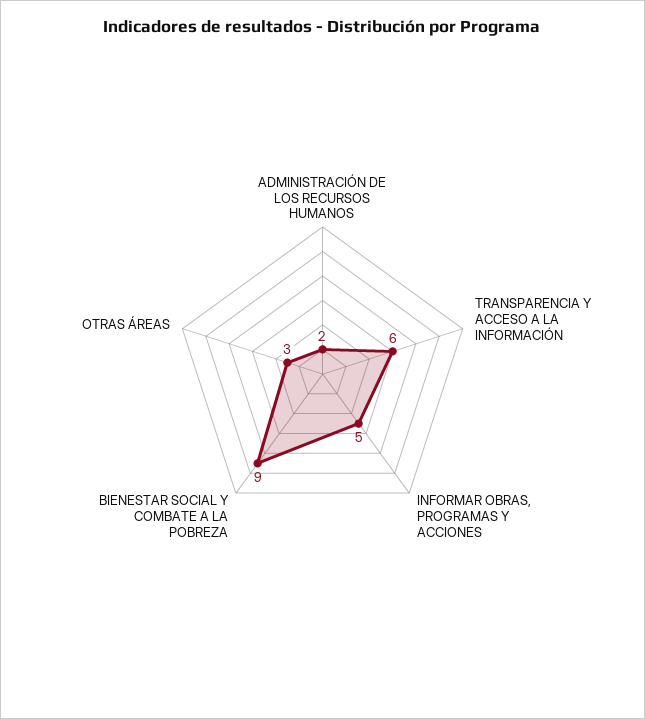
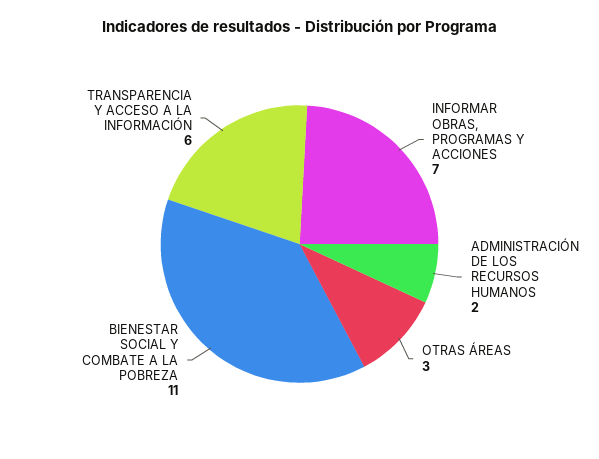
INFORMAR OBRAS, PROGRAMAS Y ACCIONES: 5 -> 7
BIENESTAR SOCIAL Y COMBATE A LA POBREZA: 9 -> 11

